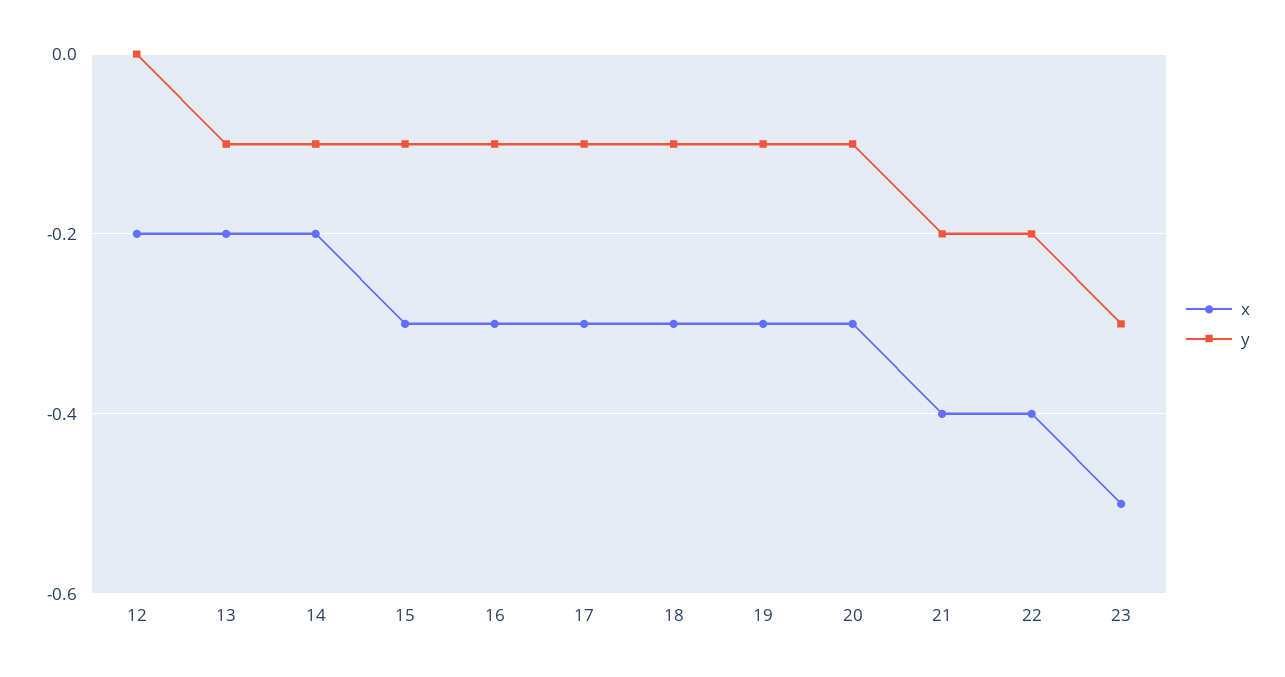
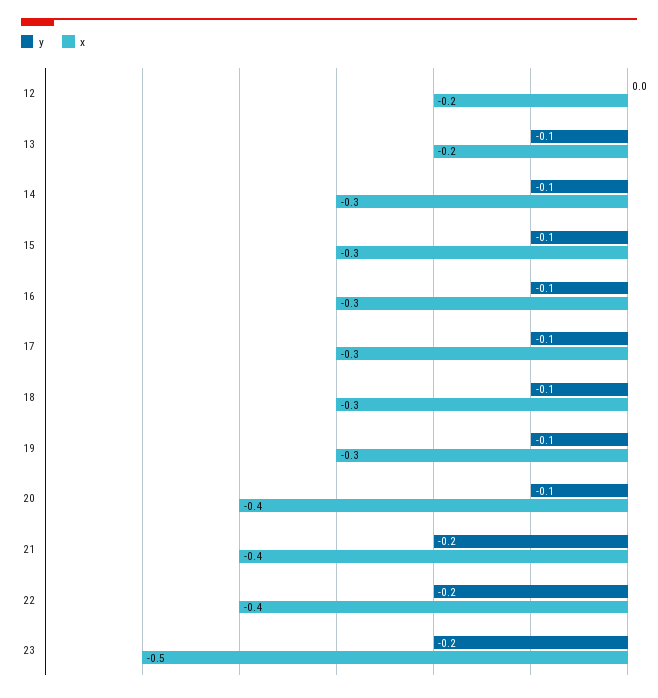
x, 14: -0.2 -> -0.3
x, 20: -0.3 -> -0.4
y, 23: -0.3 -> -0.2

